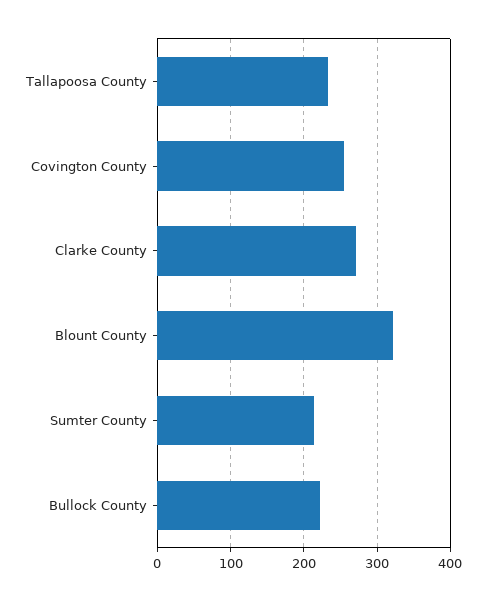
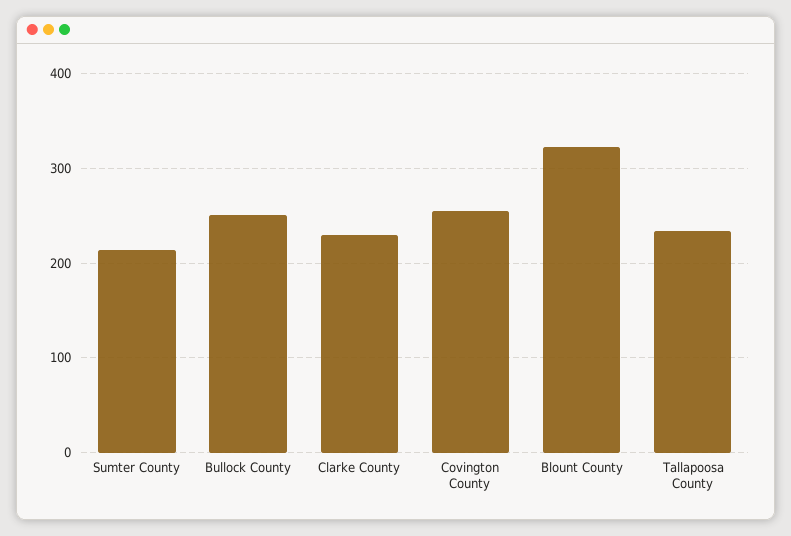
Clarke County: 270 -> 230
Bullock County: 220 -> 250

